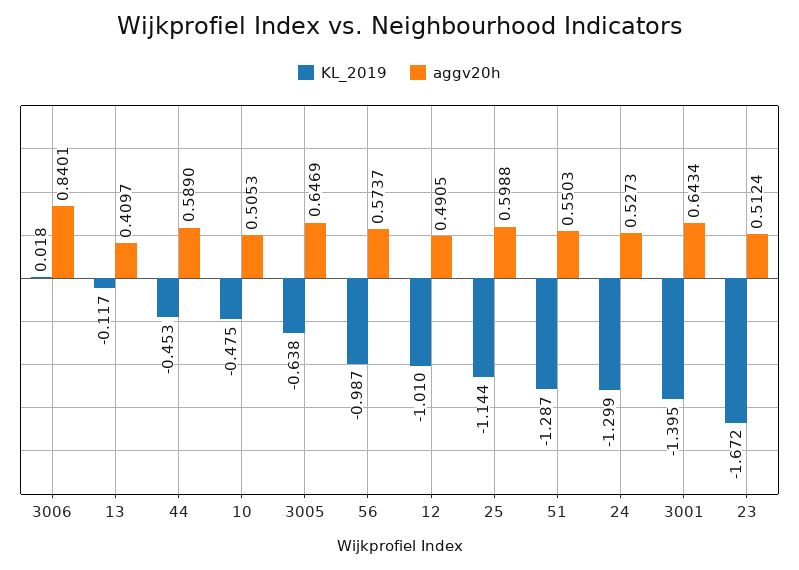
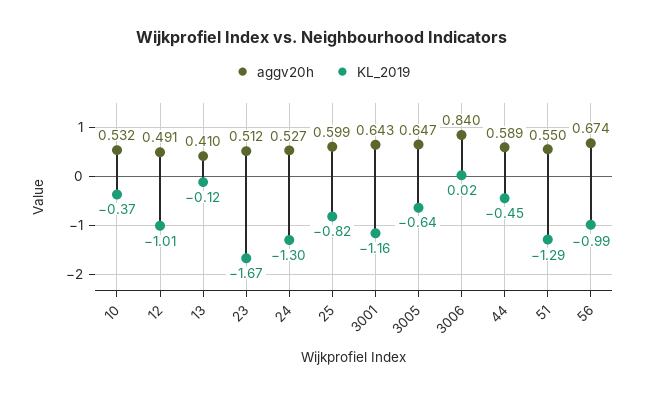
KL_2019, 10: -0.475 -> -0.37
aggv20h, 10: 0.5053 -> 0.532
aggv20h, 56: 0.5737 -> 0.674
KL_2019, 25: -1.144 -> -0.82
KL_2019, 3001: -1.395 -> -1.16

